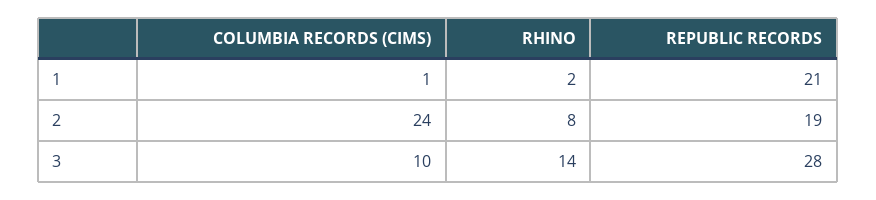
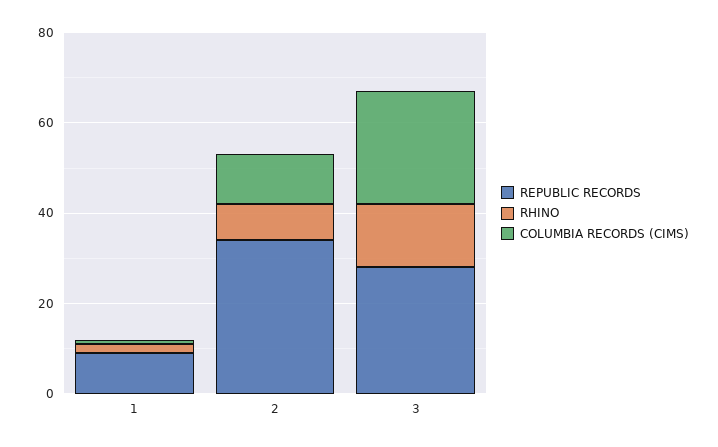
REPUBLIC RECORDS, 1: 21 -> 10
COLUMBIA RECORDS (CIMS), 2: 24 -> 10
REPUBLIC RECORDS, 2: 19 -> 35
COLUMBIA RECORDS (CIMS), 3: 10 -> 25

